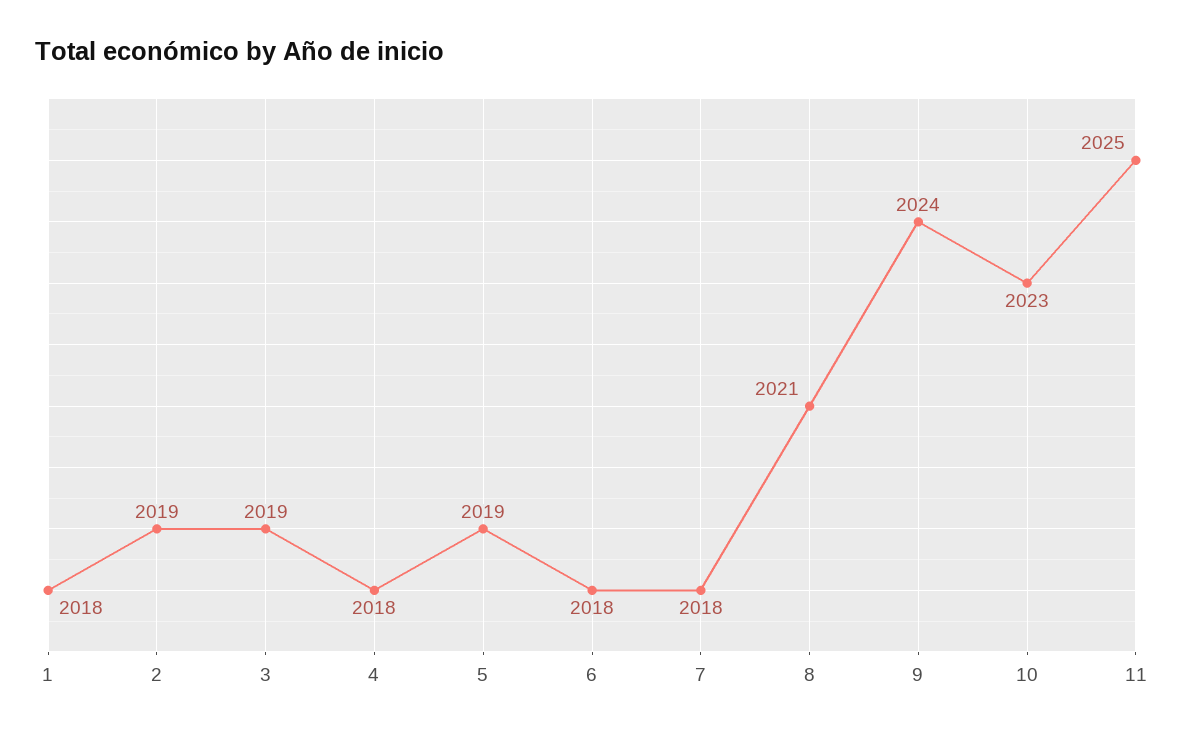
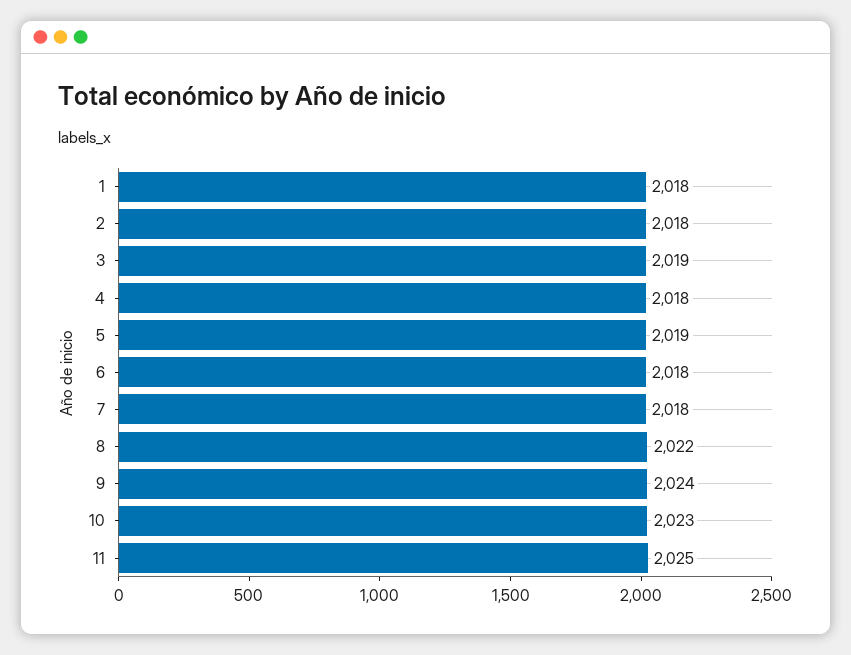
2: 2019 -> 2018
8: 2021 -> 2022

